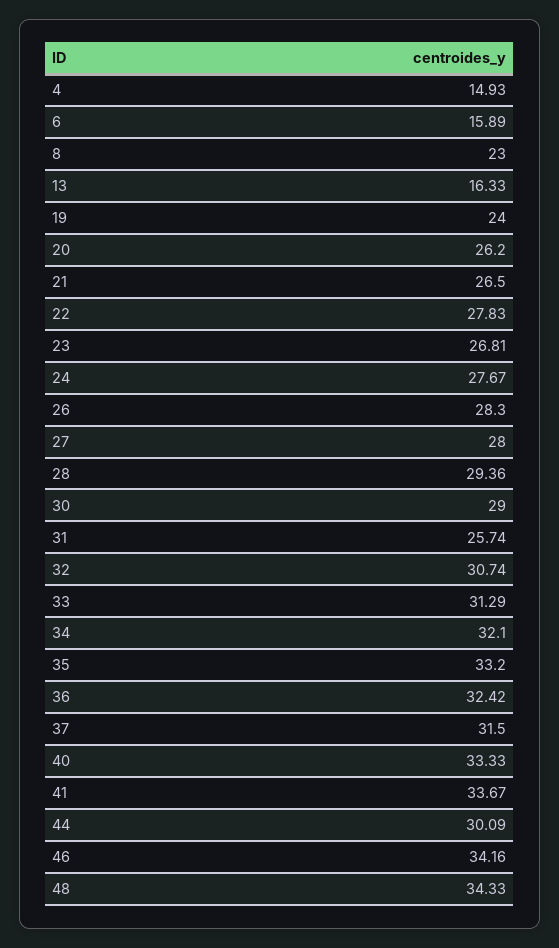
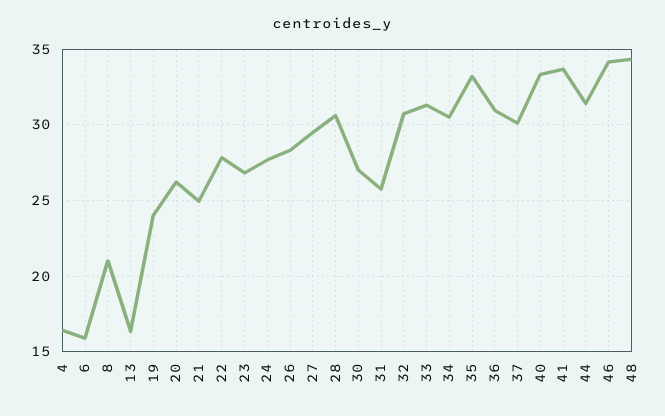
4: 14.93 -> 16.5
8: 23 -> 21
21: 26.5 -> 25
27: 28 -> 29.5
28: 29.36 -> 30.5
30: 29 -> 27
34: 32.1 -> 30.5
36: 32.42 -> 31
37: 31.5 -> 30
44: 30.09 -> 31.5

